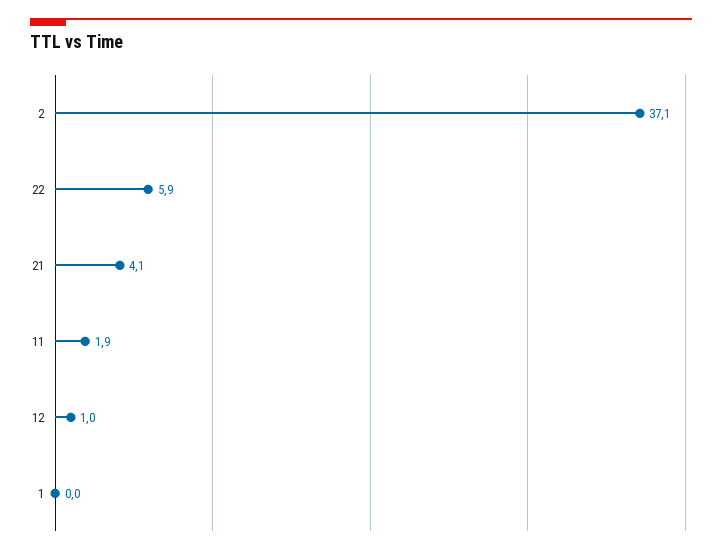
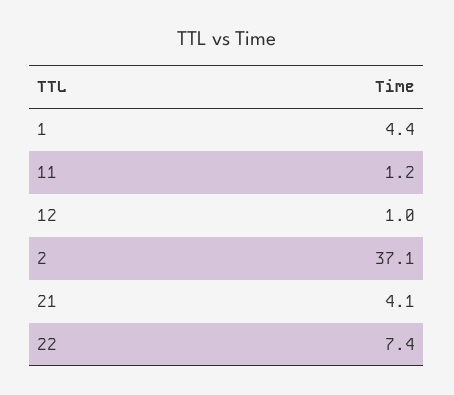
22: 5.9 -> 7.4
11: 1.9 -> 1.2
1: 0 -> 4.4

